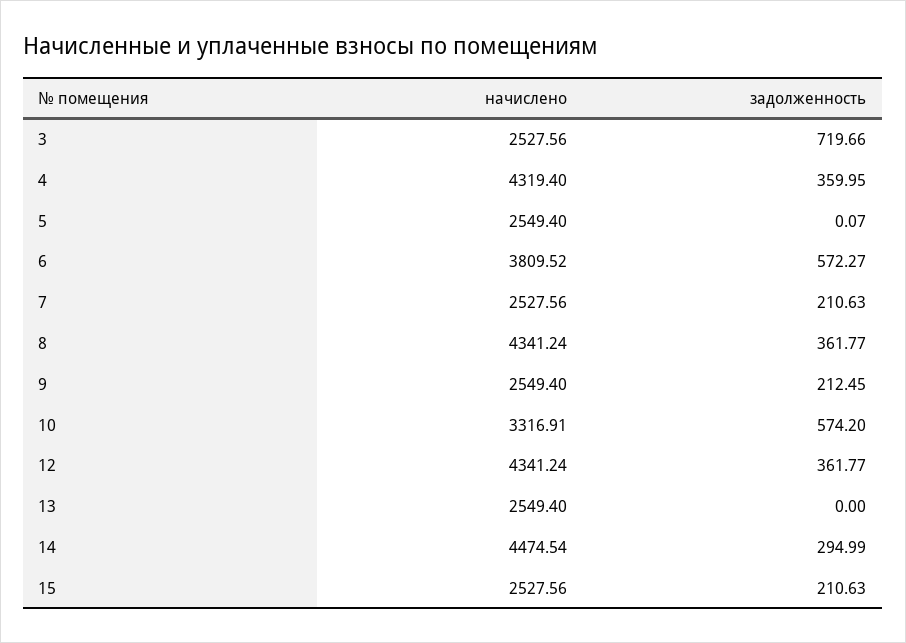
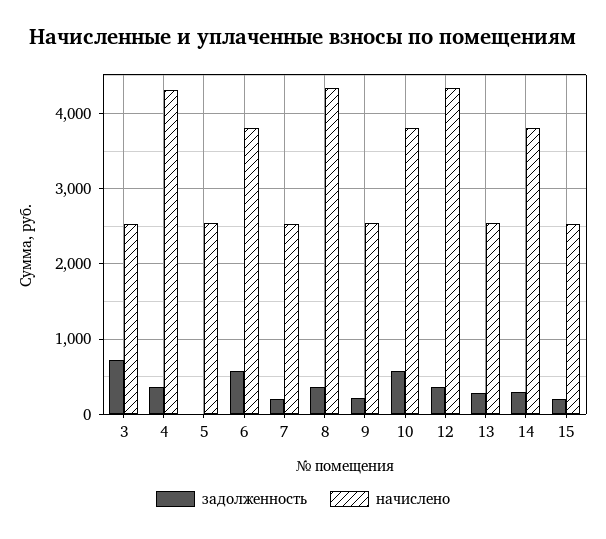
начислено, 10: 3316.91 -> 3800
задолженность, 13: 0 -> 300
начислено, 14: 4474.54 -> 3800

